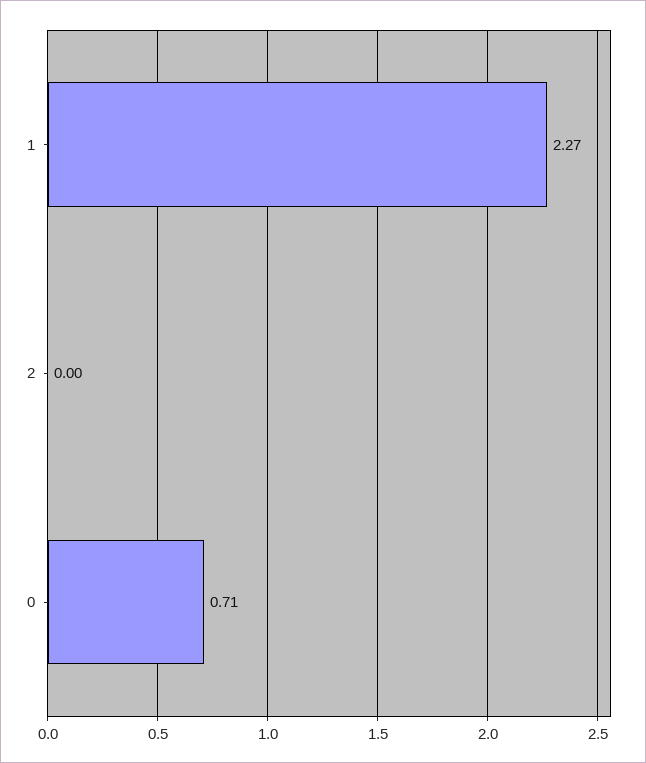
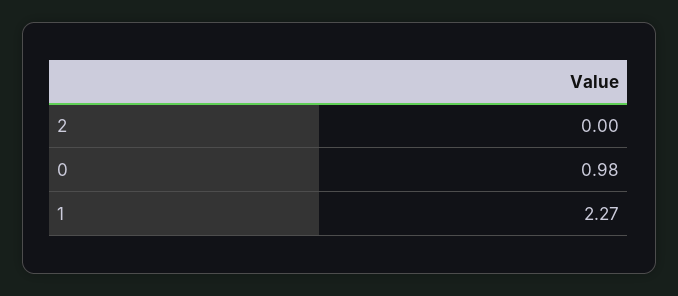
0: 0.71 -> 0.98

